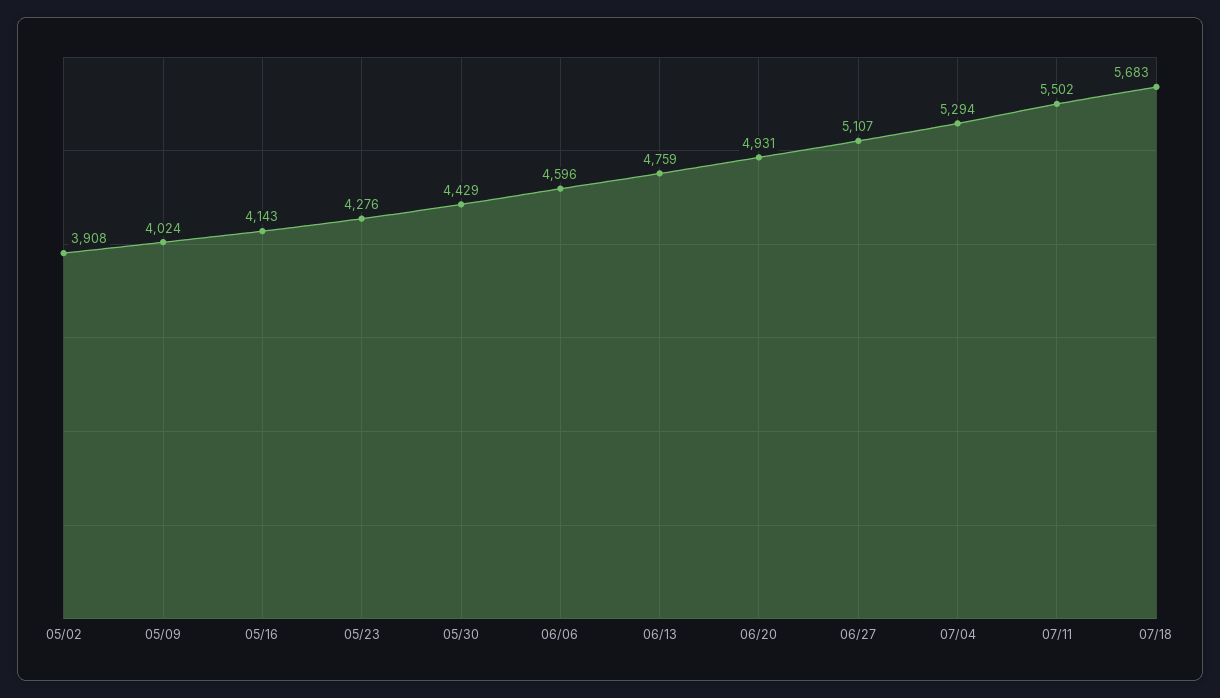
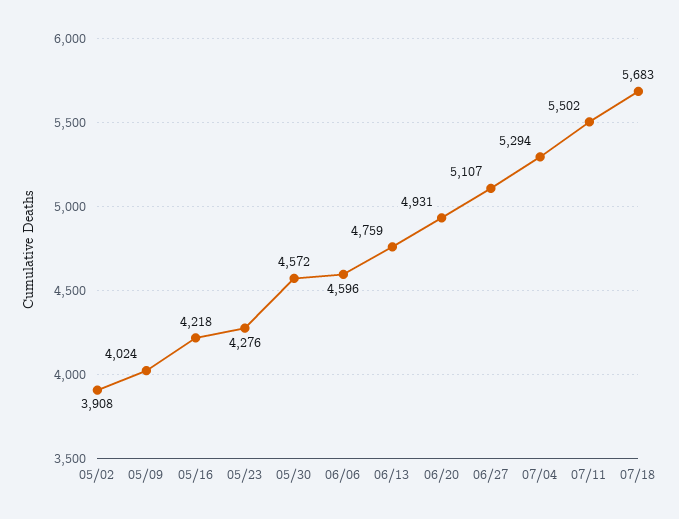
05/16: 4143 -> 4218
05/30: 4429 -> 4572

